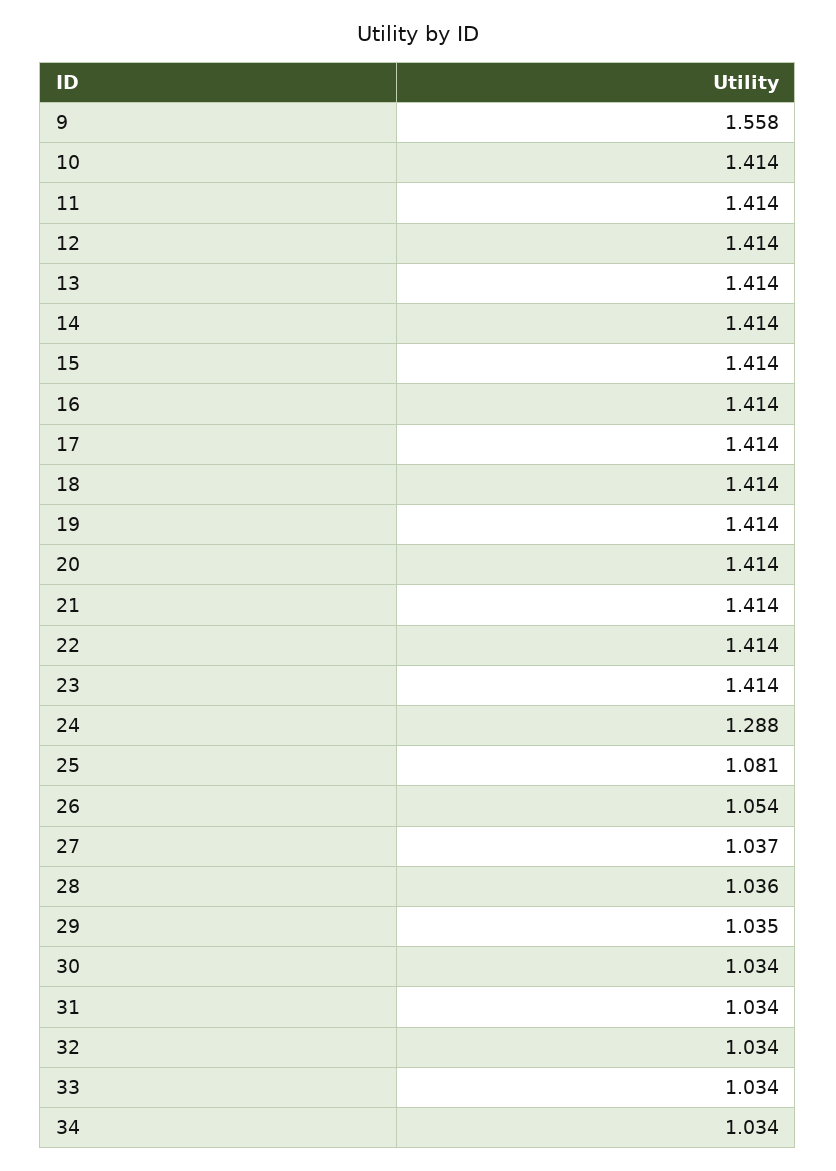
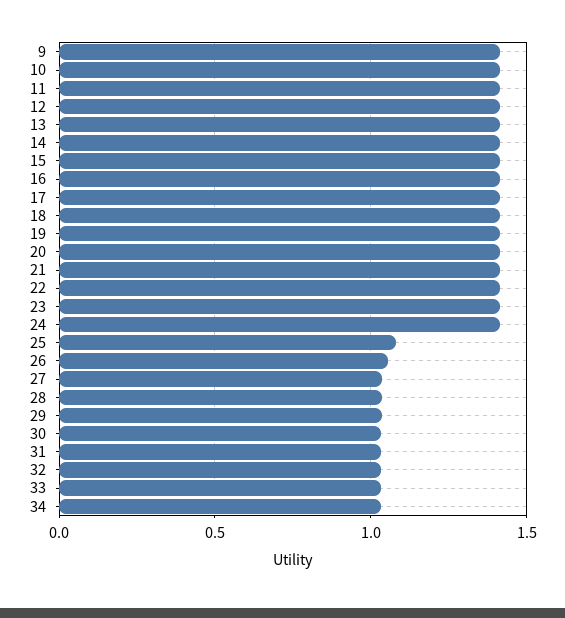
9: 1.558 -> 1.4
24: 1.288 -> 1.4

